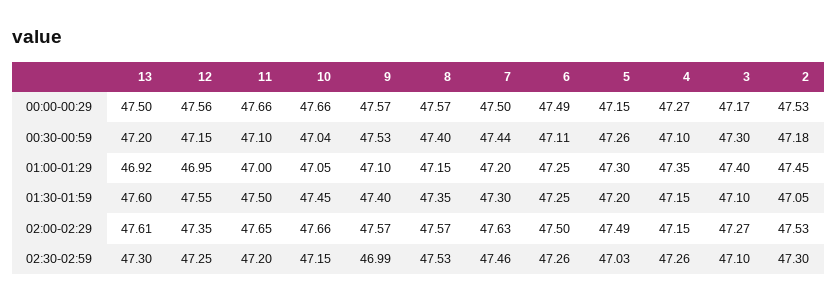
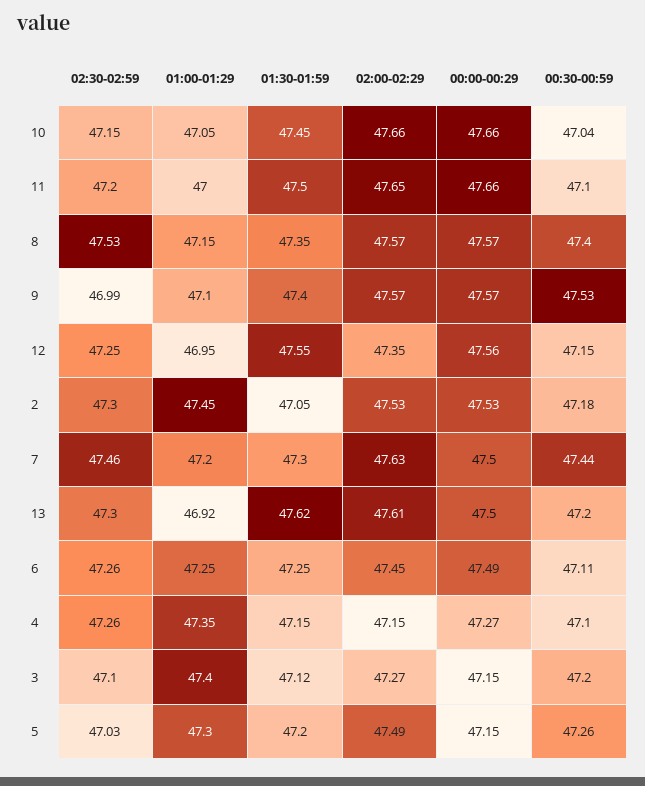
3, 00:00-00:29: 47.17 -> 47.15
3, 00:30-00:59: 47.3 -> 47.2
13, 01:30-01:59: 47.6 -> 47.62
3, 01:30-01:59: 47.1 -> 47.12
6, 02:00-02:29: 47.5 -> 47.45

